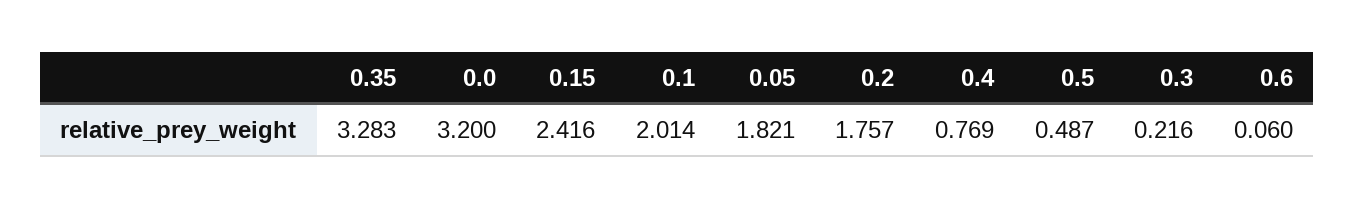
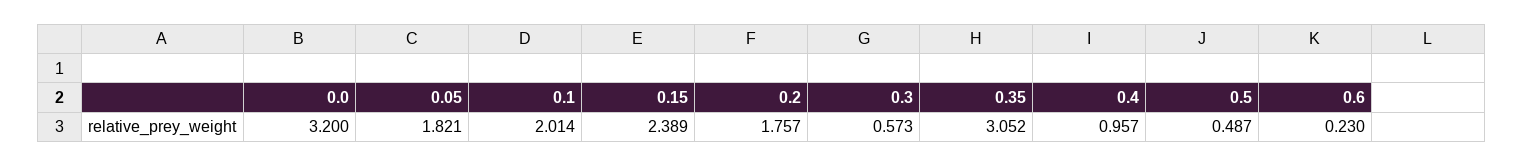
0.35: 3.283 -> 3.052
0.15: 2.416 -> 2.389
0.4: 0.769 -> 0.957
0.3: 0.216 -> 0.573
0.6: 0.06 -> 0.23

